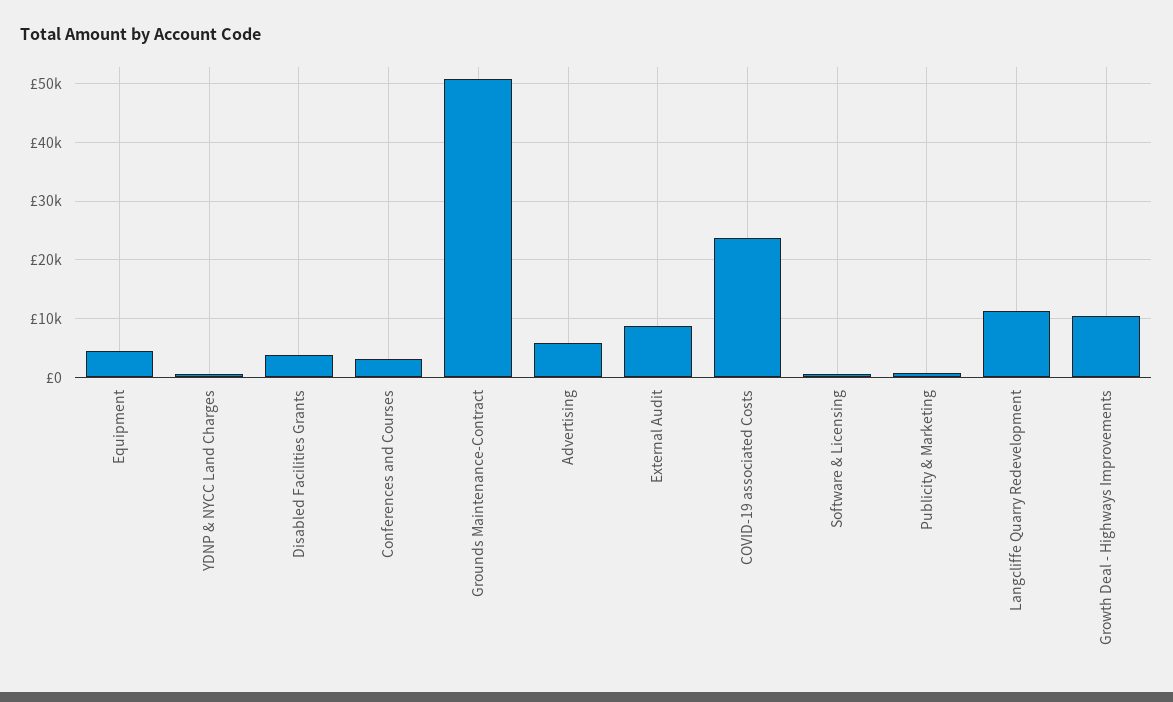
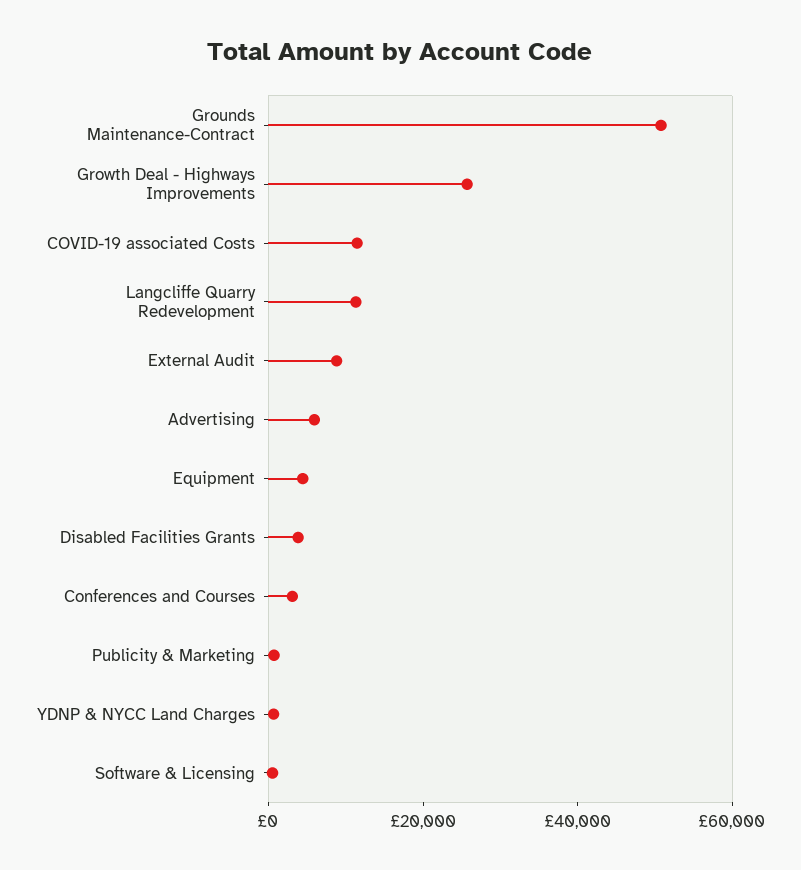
COVID-19 associated Costs: 24000 -> 10000
Growth Deal - Highways Improvements: 10000 -> 25000

